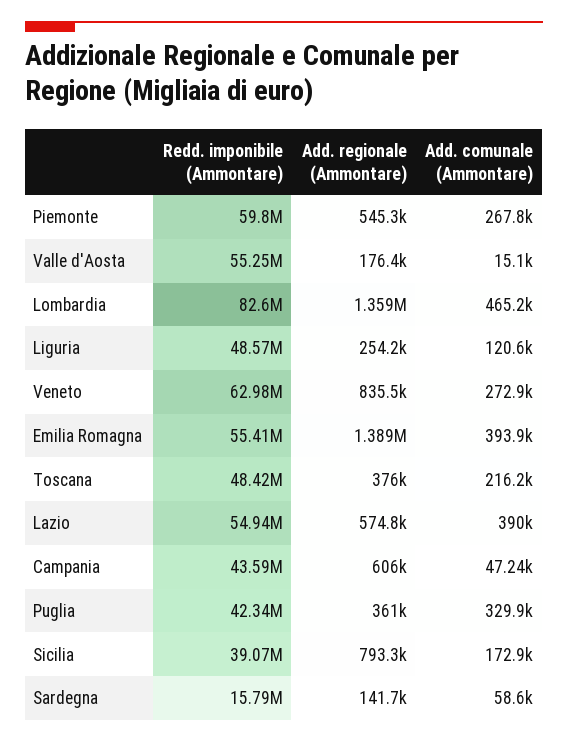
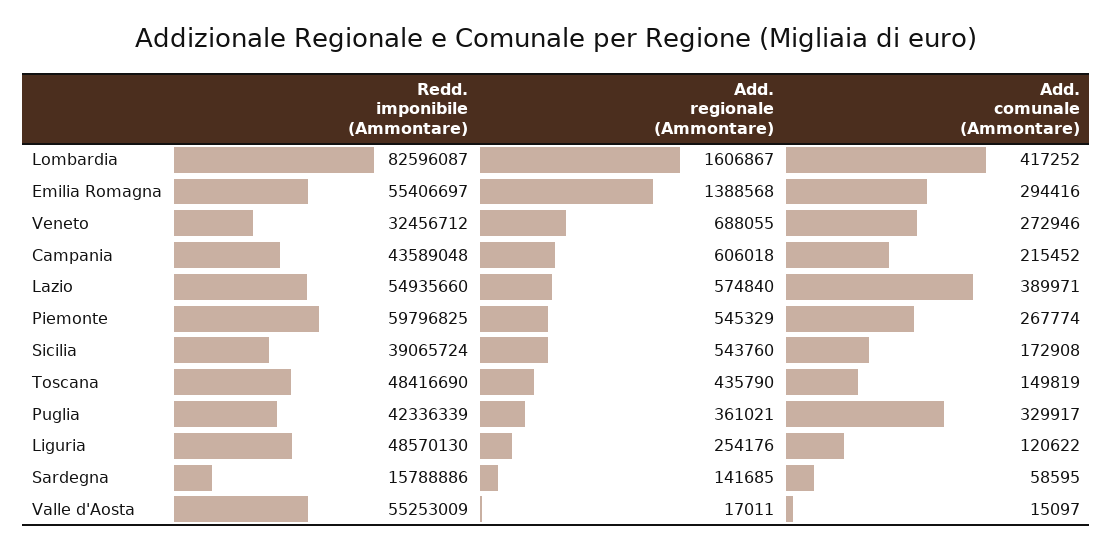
Add. regionale (Ammontare), Valle d'Aosta: 176400 -> 17011
Add. regionale (Ammontare), Lombardia: 1359000 -> 1606867
Add. comunale (Ammontare), Lombardia: 465200 -> 417252
Redd. imponibile (Ammontare), Veneto: 62980000 -> 32456712
Add. regionale (Ammontare), Veneto: 835500 -> 688055
Add. comunale (Ammontare), Emilia Romagna: 393900 -> 294416
Add. regionale (Ammontare), Toscana: 376000 -> 435790
Add. comunale (Ammontare), Toscana: 216200 -> 149819
Add. comunale (Ammontare), Campania: 47240 -> 215452
Add. regionale (Ammontare), Sicilia: 793300 -> 543760

